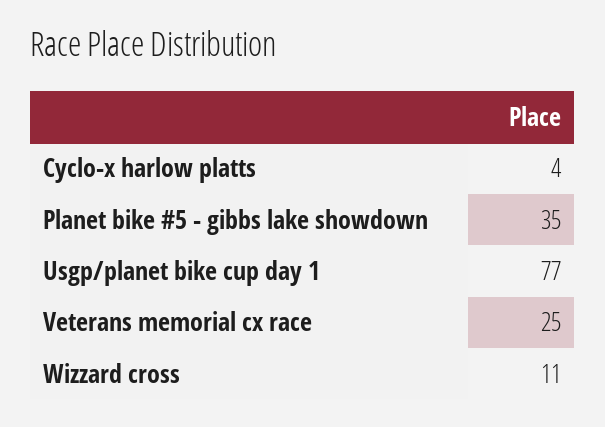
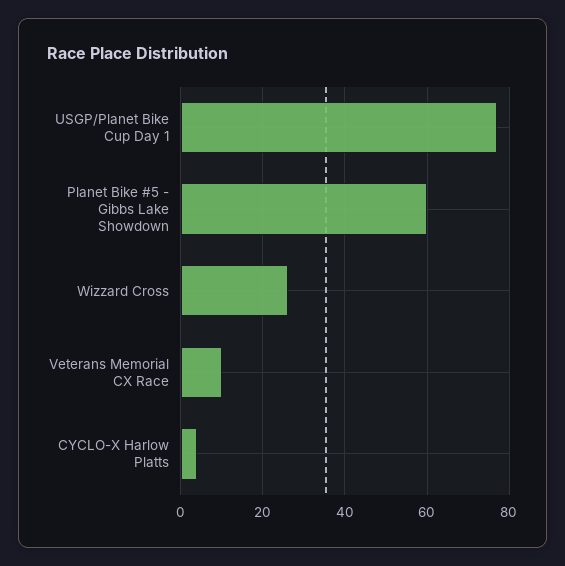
Planet bike #5 - gibbs lake showdown: 35 -> 60
Veterans memorial cx race: 25 -> 10
Wizzard cross: 11 -> 25

